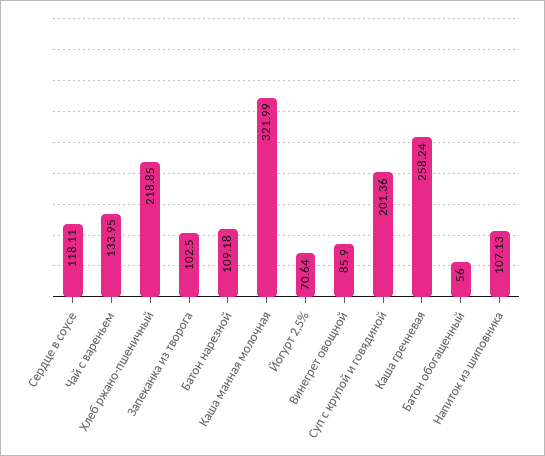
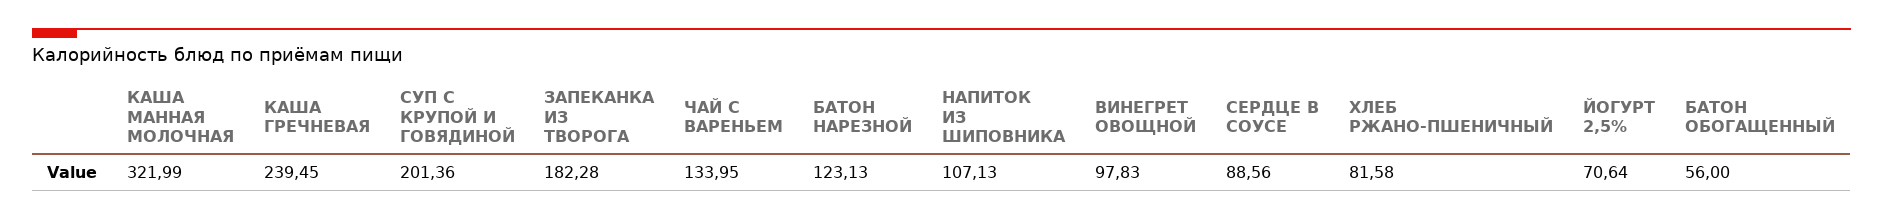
Сердце в соусе: 118.11 -> 88.56
Хлеб ржано-пшеничный: 218.85 -> 81.58
Запеканка из творога: 102.5 -> 182.28
Батон нарезной: 109.18 -> 123.13
Винегрет овощной: 85.9 -> 97.83
Каша гречневая: 258.24 -> 239.45

